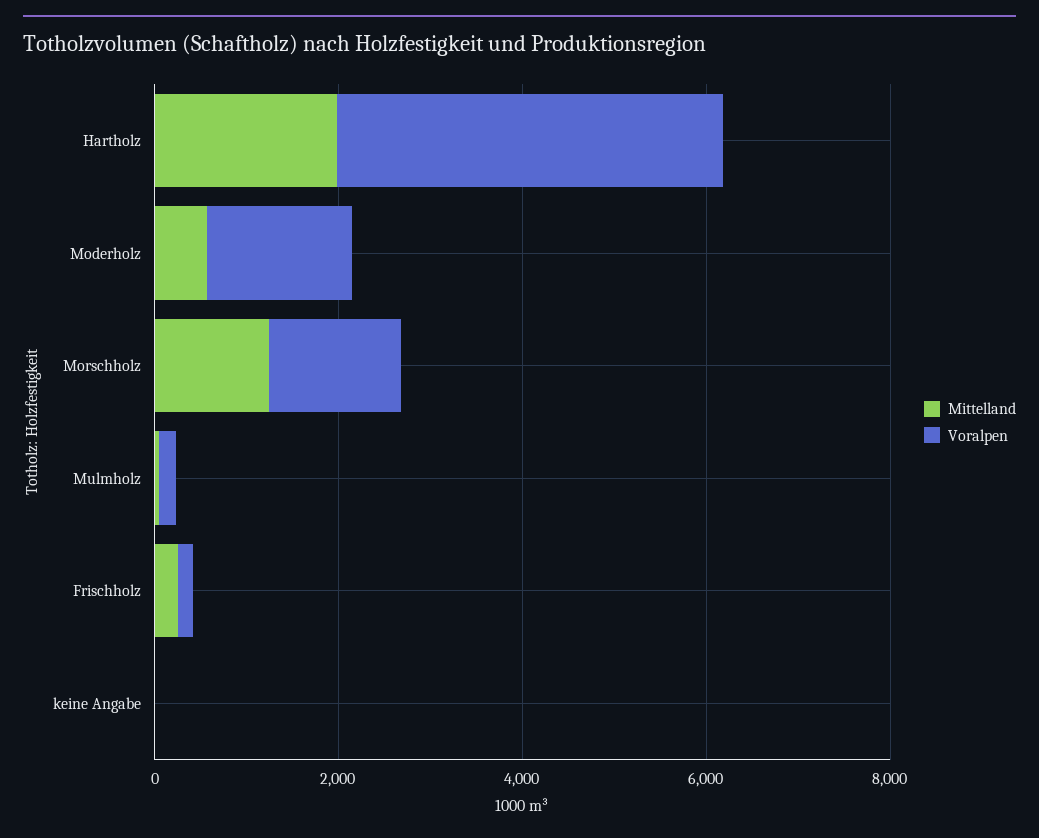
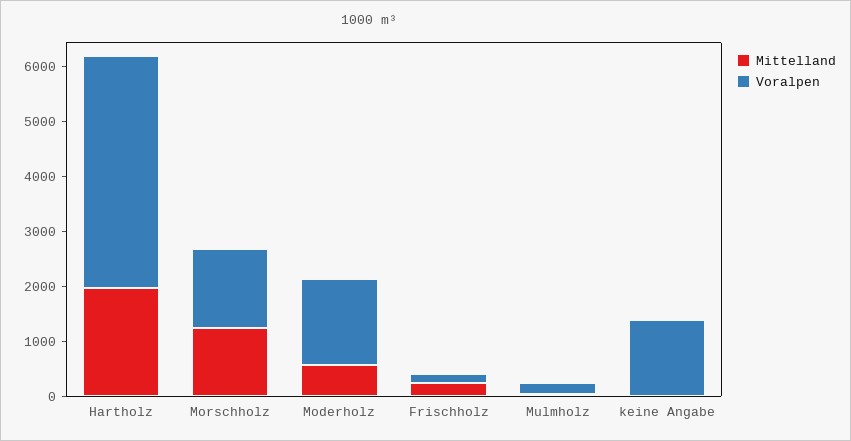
Voralpen, keine Angabe: 0 -> 1400

